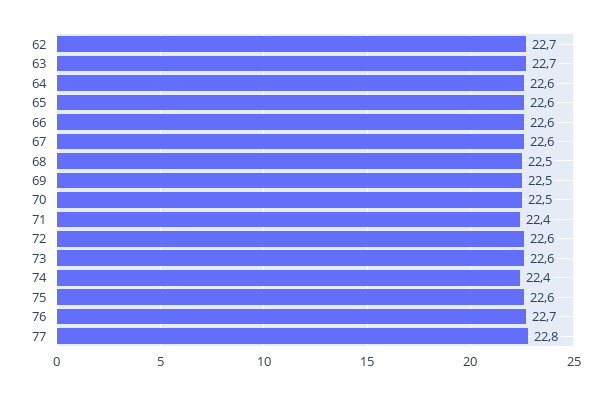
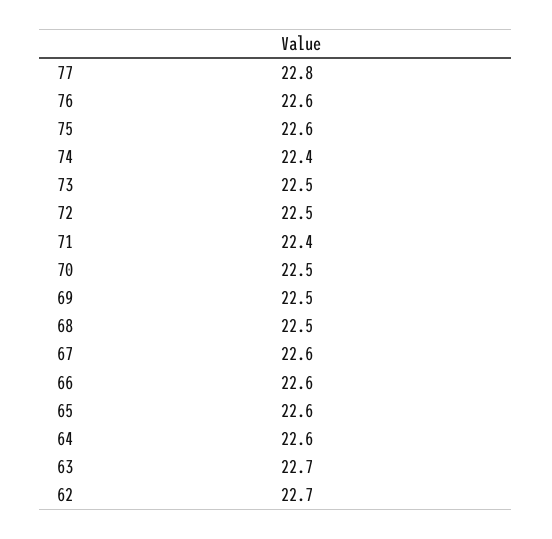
72: 22.6 -> 22.5
73: 22.6 -> 22.5
76: 22.7 -> 22.6

